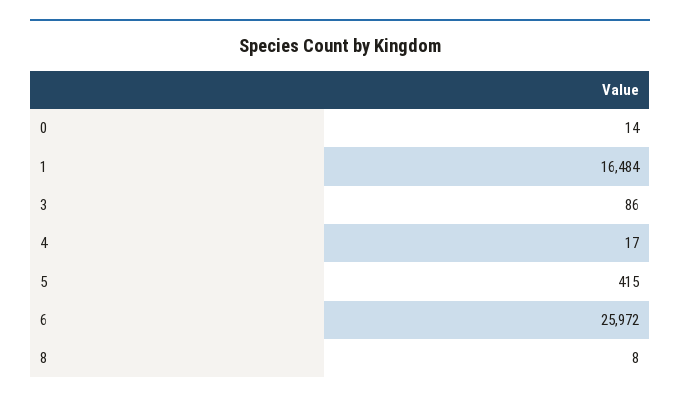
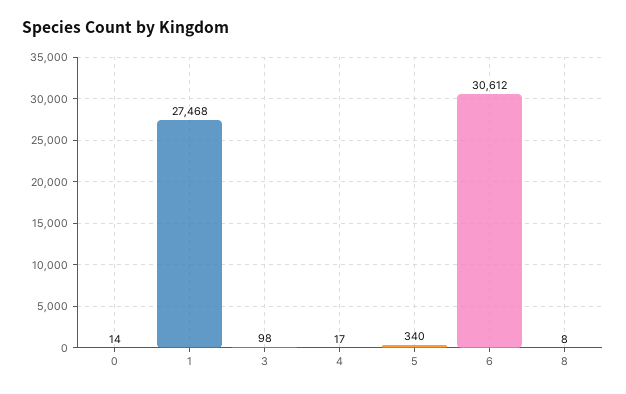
1: 16484 -> 27468
3: 86 -> 98
5: 415 -> 340
6: 25972 -> 30612

